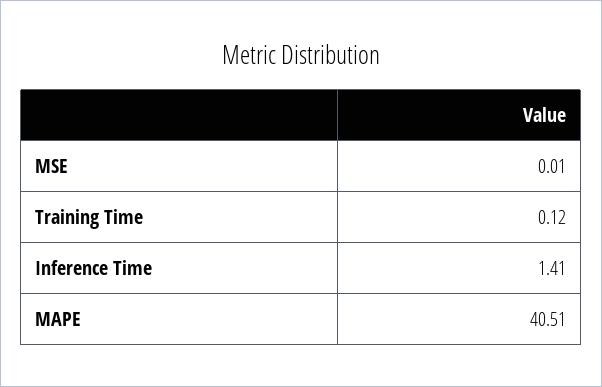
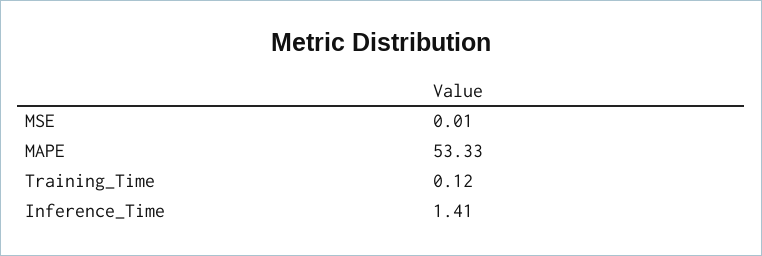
MAPE: 40.51 -> 53.33

